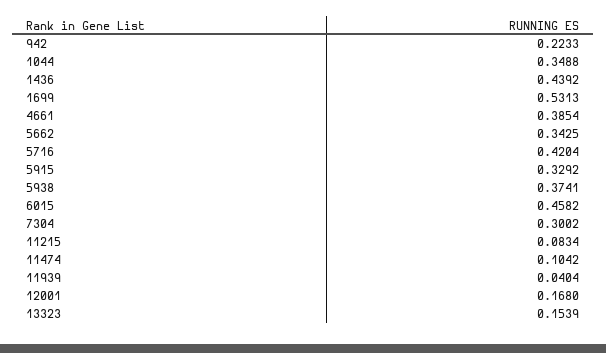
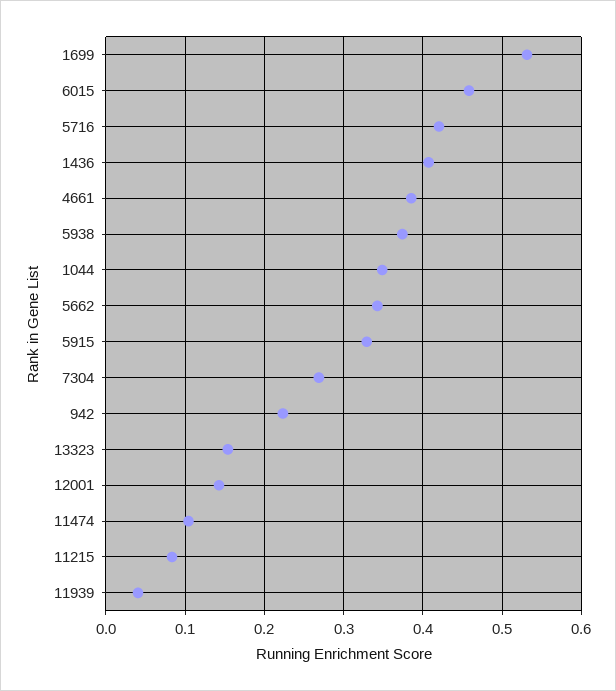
1436: 0.4392 -> 0.41
7304: 0.3002 -> 0.27
12001: 0.168 -> 0.14

